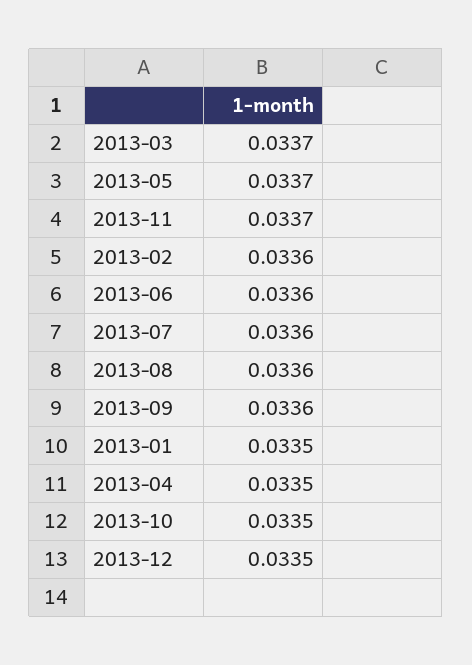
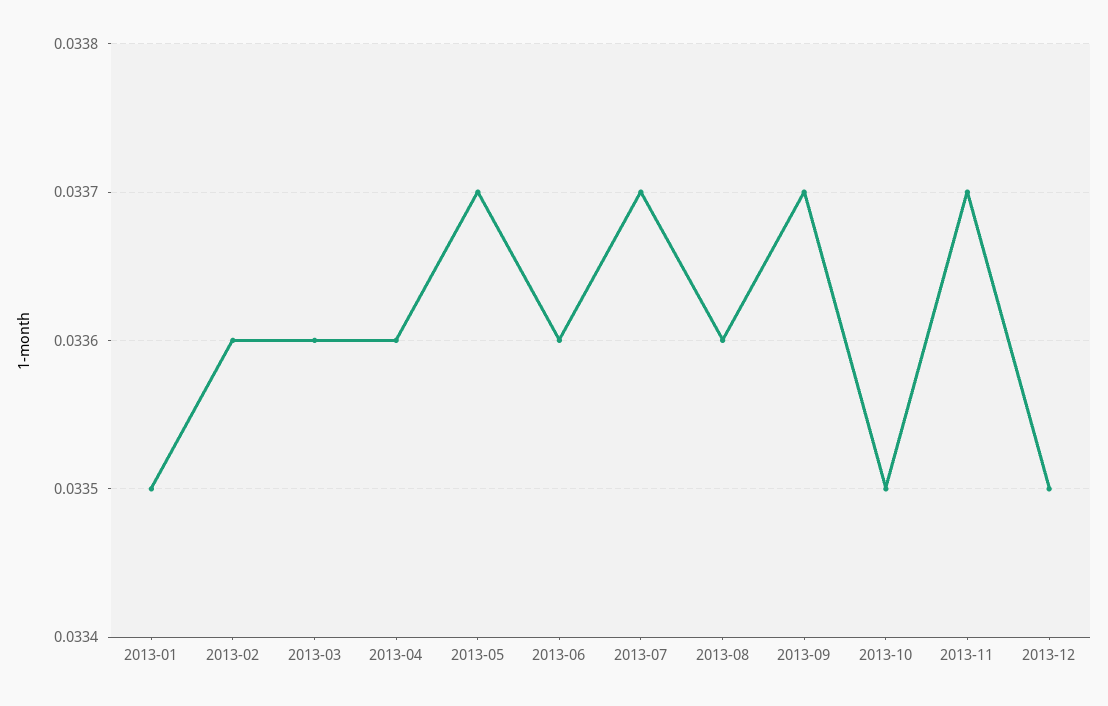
2013-03: 0.0337 -> 0.0336
2013-07: 0.0336 -> 0.0337
2013-09: 0.0336 -> 0.0337
2013-04: 0.0335 -> 0.0336

